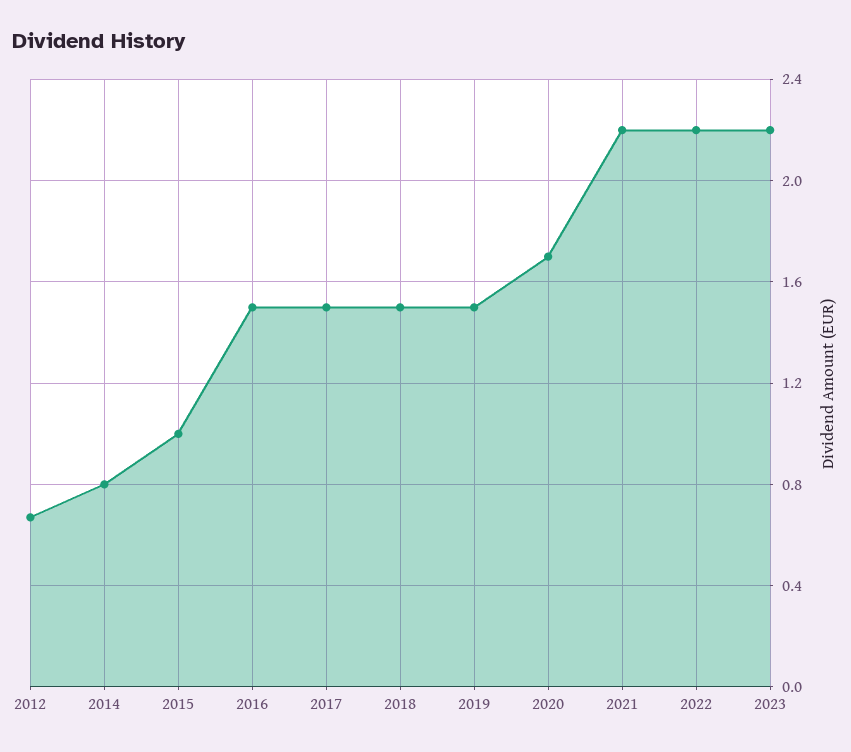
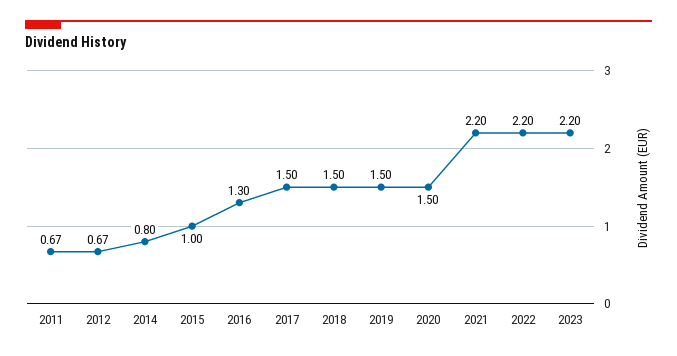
2016: 1.5 -> 1.3
2020: 1.7 -> 1.5
2011: none -> 0.67

